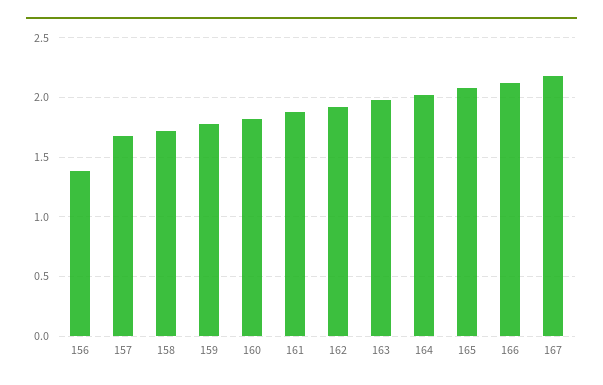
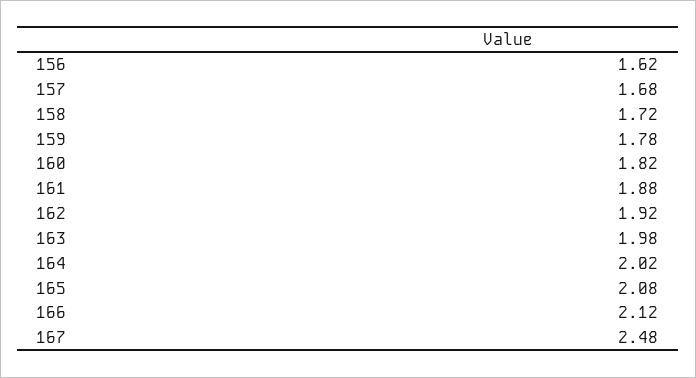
156: 1.4 -> 1.62
167: 2.2 -> 2.48

